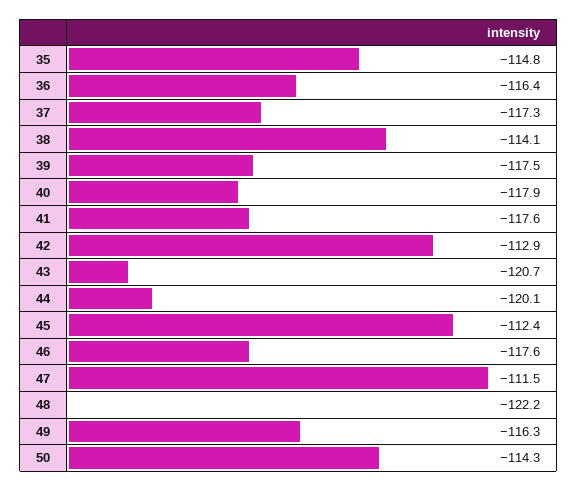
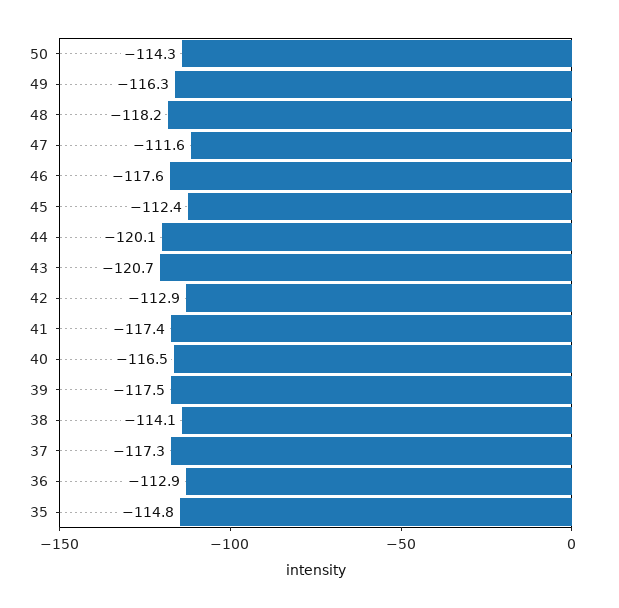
36: -116.4 -> -112.9
40: -117.9 -> -116.5
41: -117.6 -> -117.4
47: -111.5 -> -111.6
48: -122.2 -> -118.2

